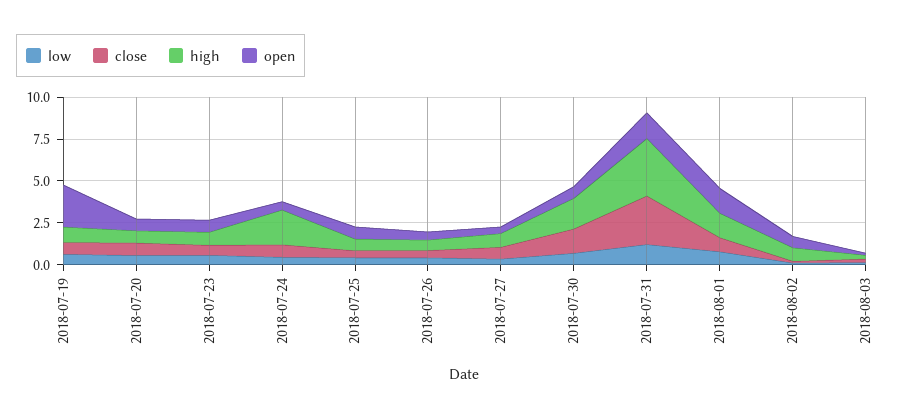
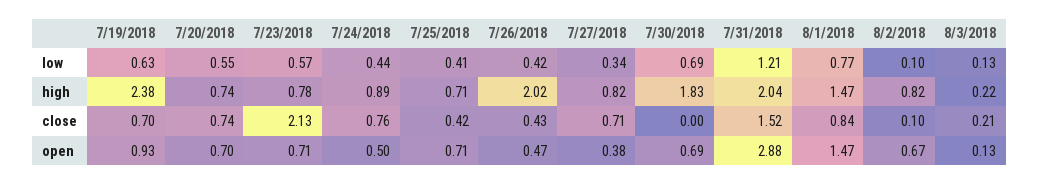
high, 2018-07-19: 1 -> 2.38
open, 2018-07-19: 2.5 -> 0.93
close, 2018-07-23: 0.5 -> 2.13
high, 2018-07-24: 2 -> 0.89
high, 2018-07-26: 0.5 -> 2.02
close, 2018-07-30: 1.5 -> 0
close, 2018-07-31: 3 -> 1.52
high, 2018-07-31: 3.5 -> 2.04
open, 2018-07-31: 1.5 -> 2.88

